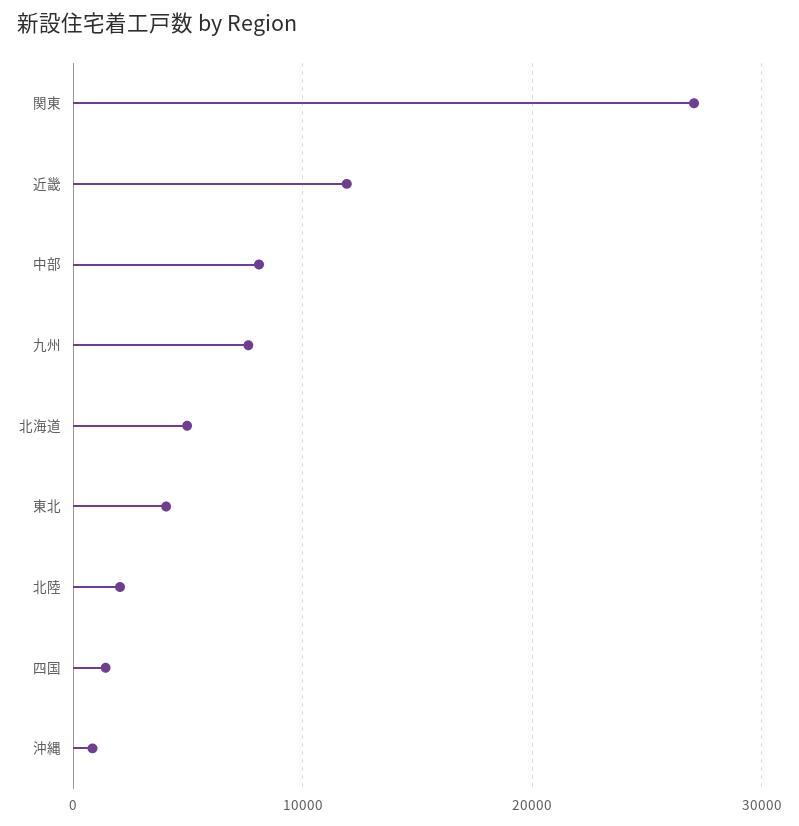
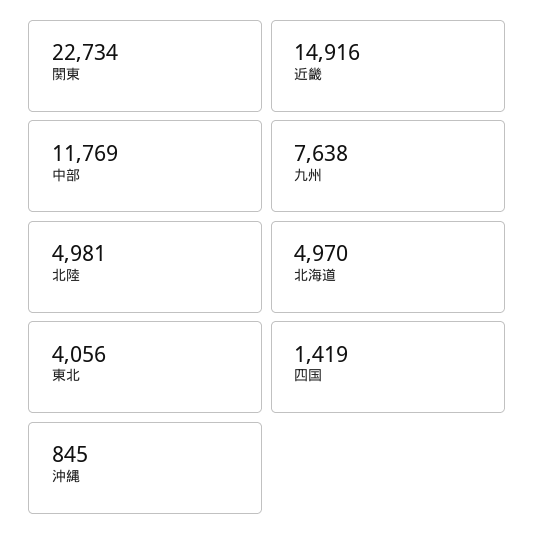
関東: 27000 -> 22734
近畿: 12000 -> 14916
中部: 8000 -> 11769
北陸: 2000 -> 4981

